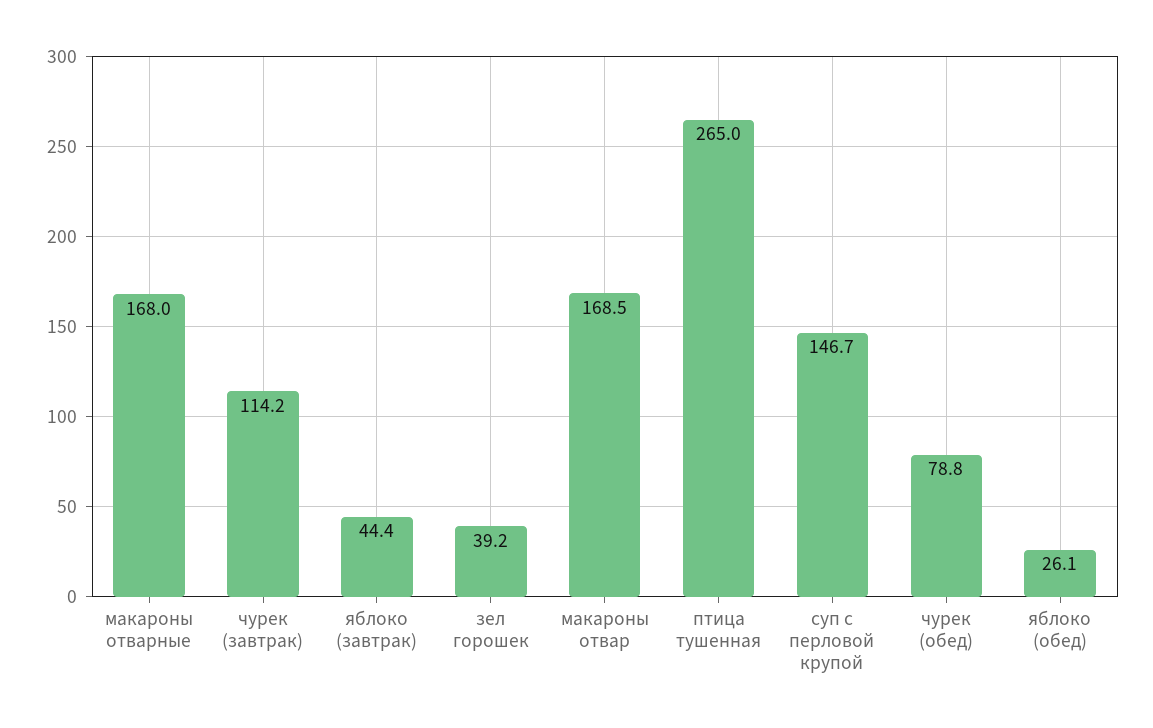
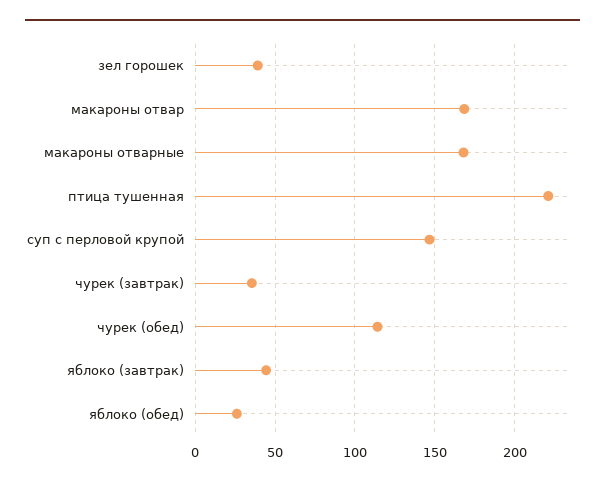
чурек (завтрак): 114.2 -> 35
птица тушенная: 265 -> 220
чурек (обед): 78.8 -> 115

